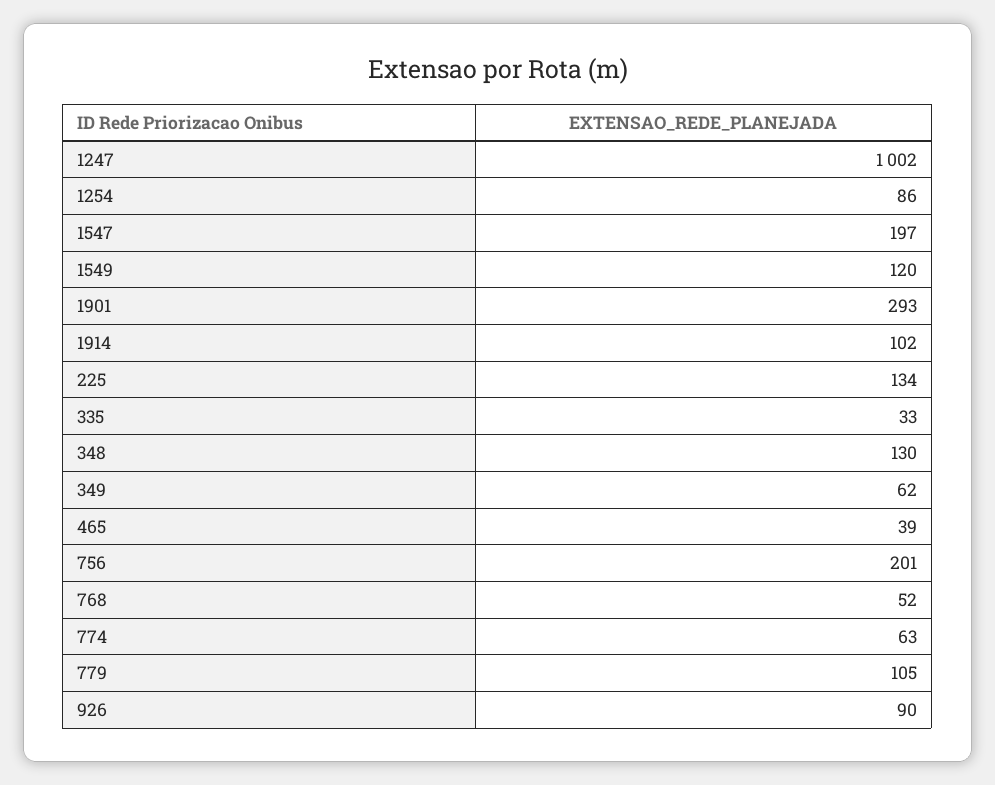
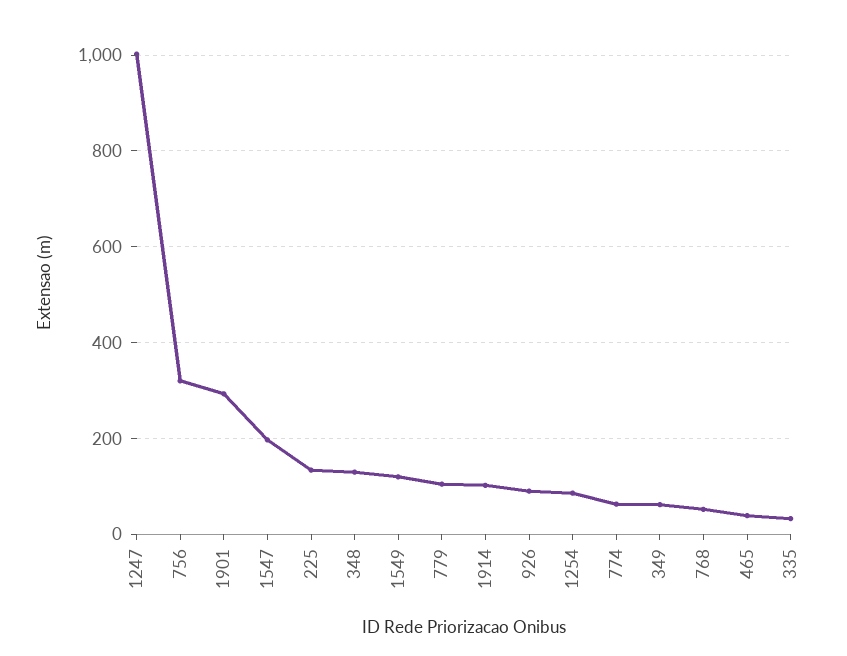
756: 201 -> 320

